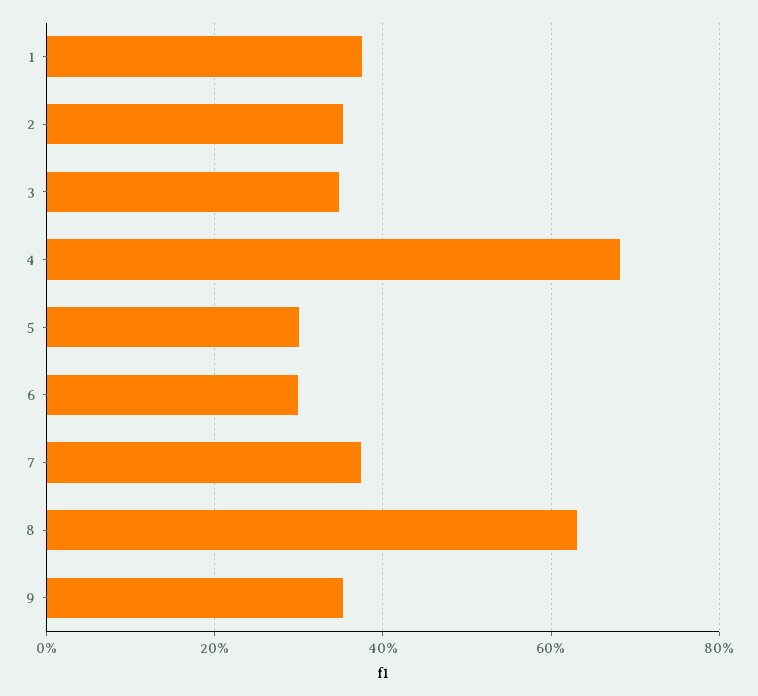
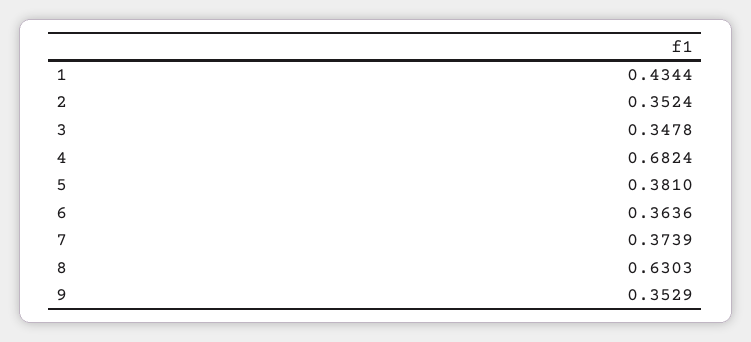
1: 0.38 -> 0.4344
5: 0.3 -> 0.381
6: 0.3 -> 0.3636

